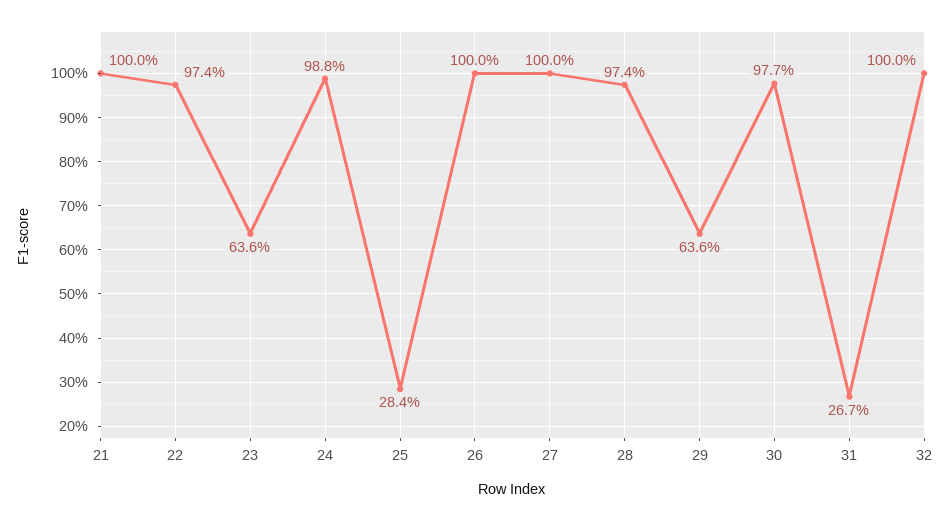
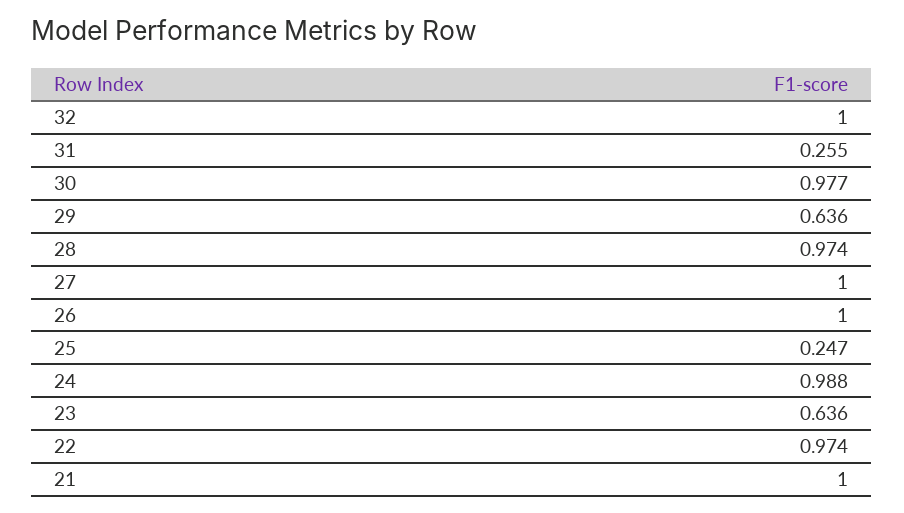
25: 0.284 -> 0.247
31: 0.267 -> 0.255

